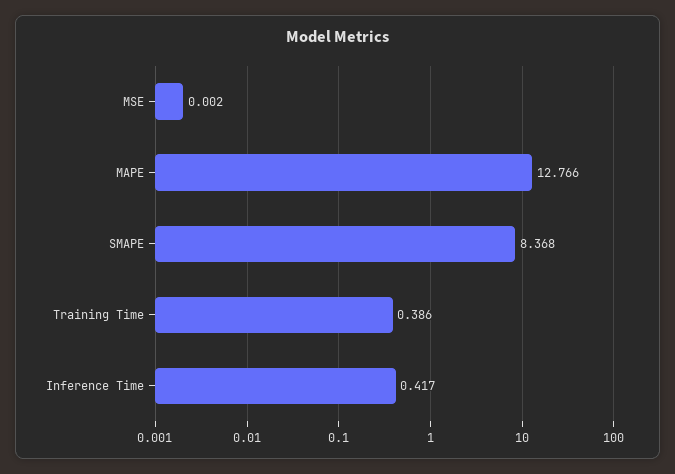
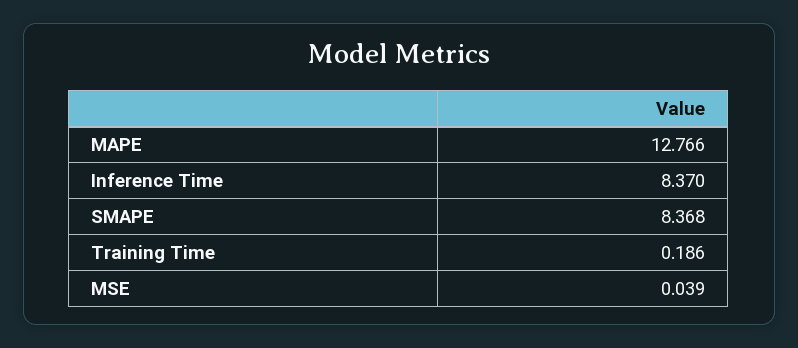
MSE: 0.002 -> 0.039
Training Time: 0.386 -> 0.186
Inference Time: 0.417 -> 8.37

